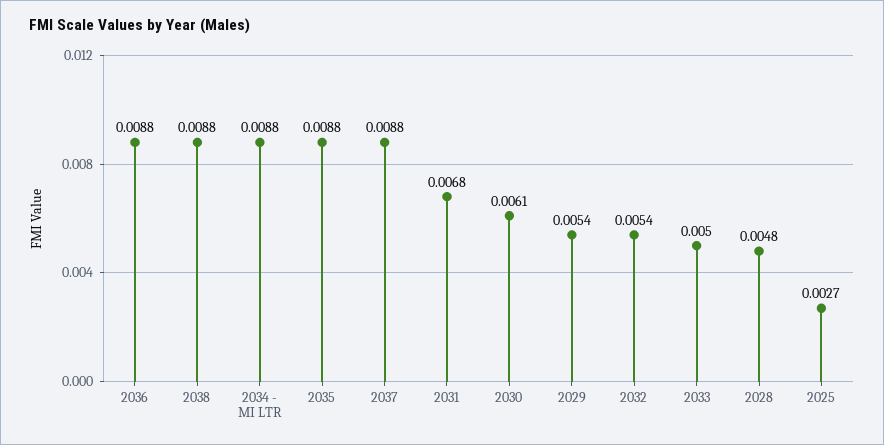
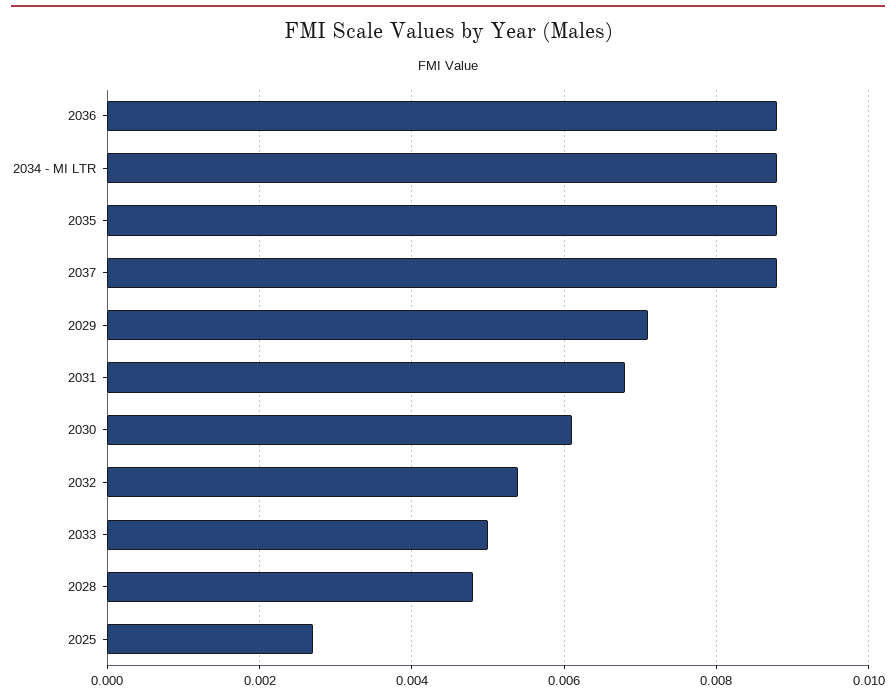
2038: 0.0088 -> none
2029: 0.0054 -> 0.007

